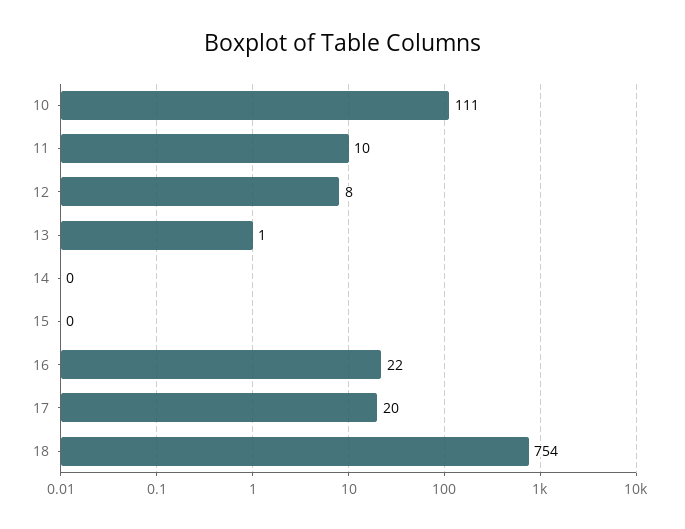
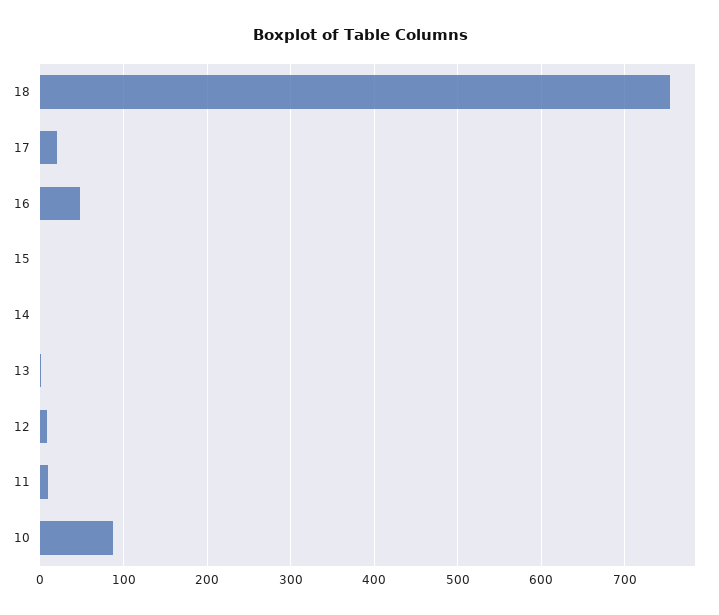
10: 111 -> 90
16: 22 -> 50

